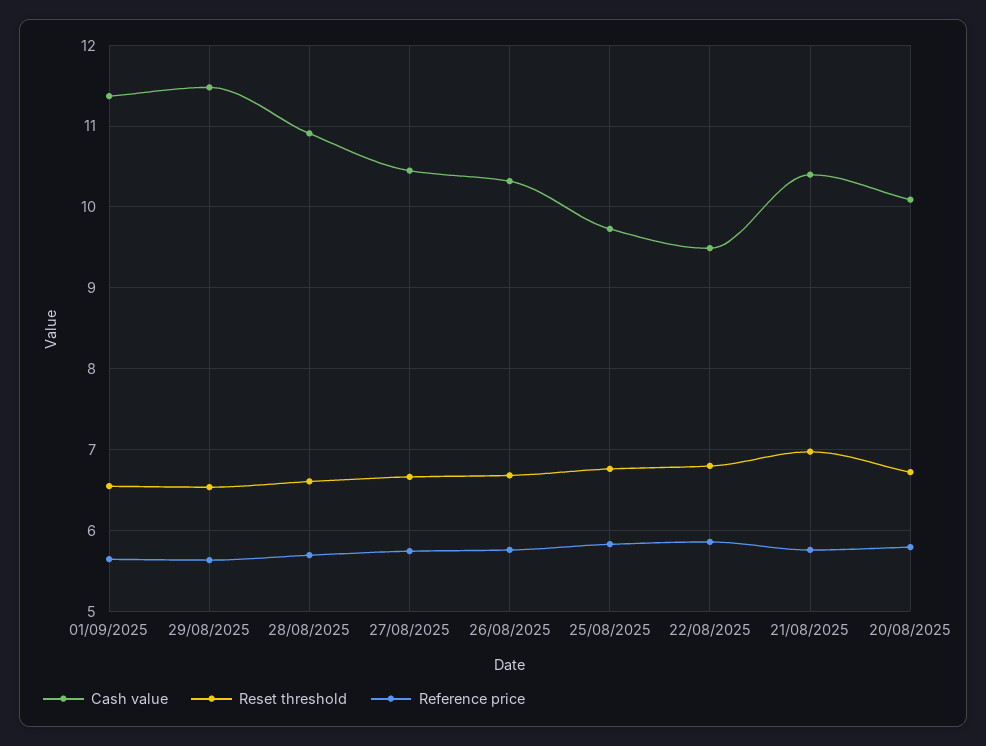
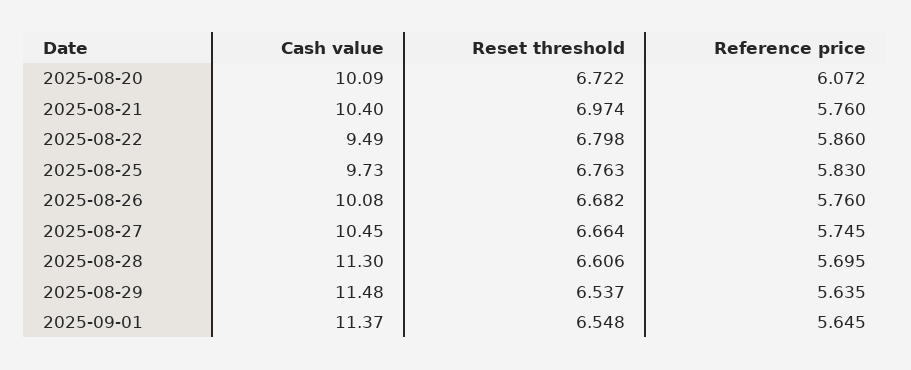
Cash value, 28/08/2025: 10.9 -> 11.3
Cash value, 26/08/2025: 10.3 -> 10.08
Reference price, 20/08/2025: 5.8 -> 6.072

